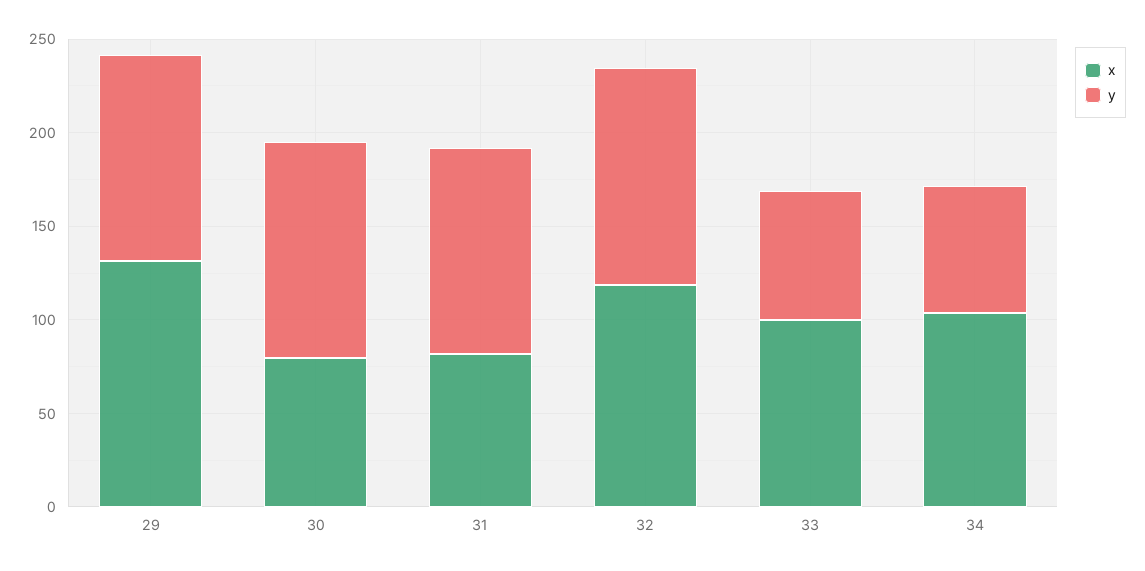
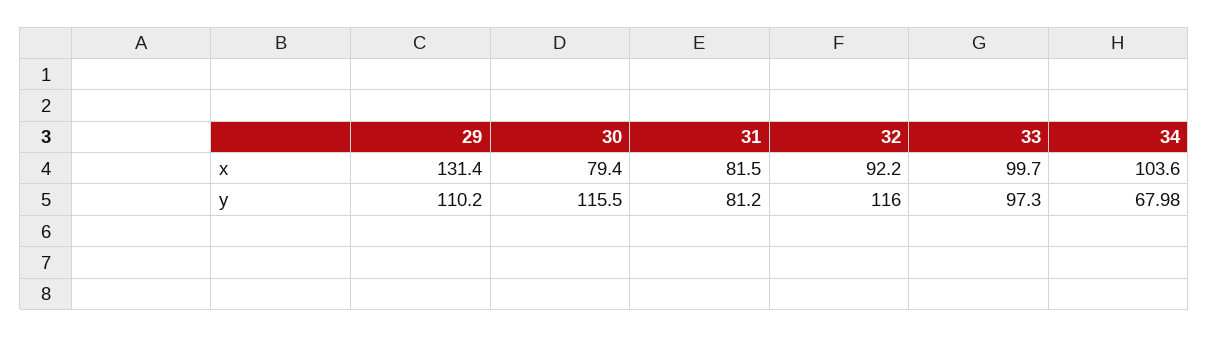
y, 31: 110 -> 81.2
x, 32: 120 -> 92.2
y, 33: 70 -> 97.3

